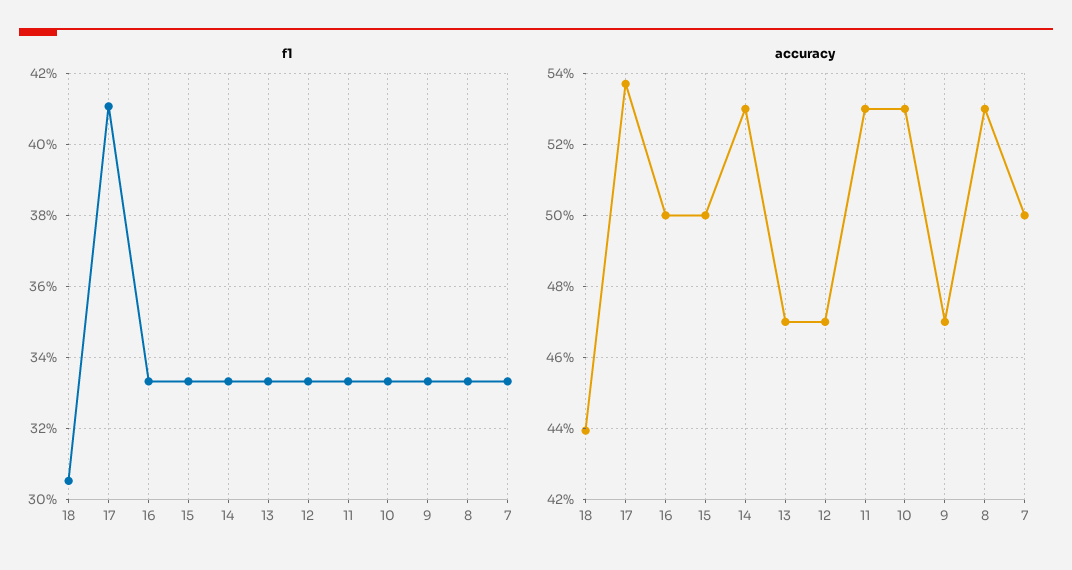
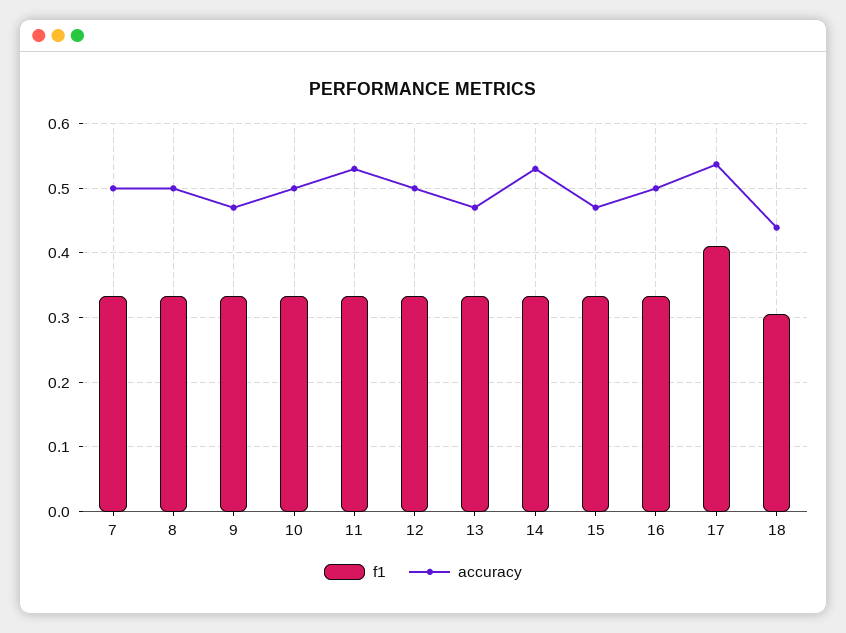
accuracy, 15: 0.5 -> 0.47
accuracy, 12: 0.47 -> 0.5
accuracy, 10: 0.53 -> 0.5
accuracy, 8: 0.53 -> 0.5

